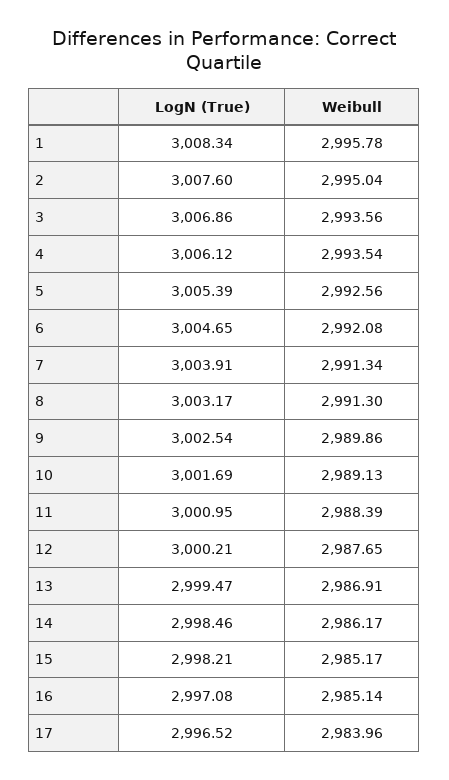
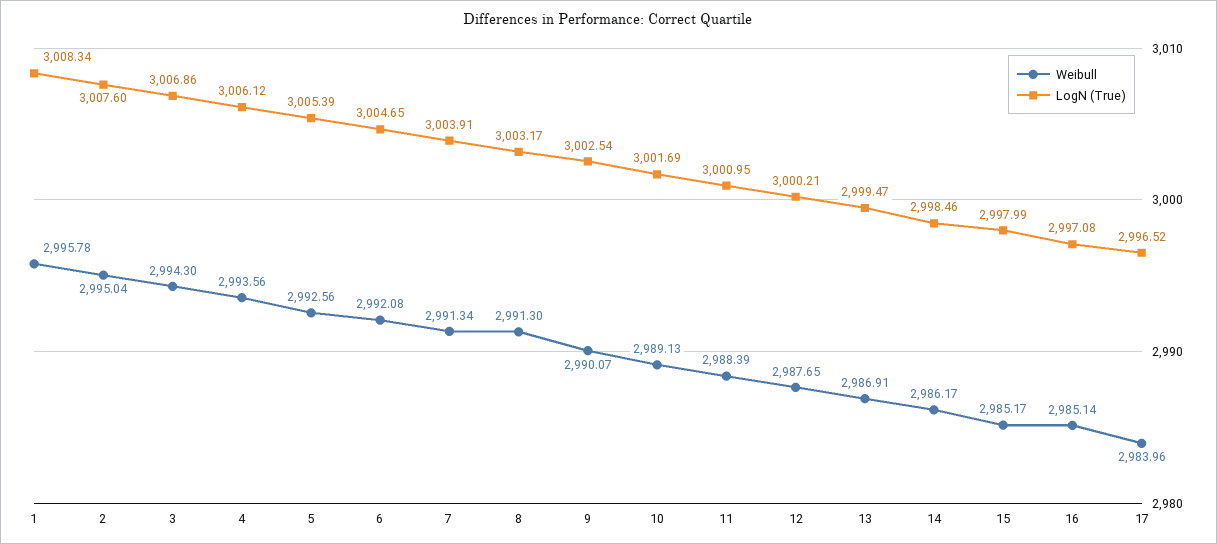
Weibull, 3: 2993.56 -> 2994.3
Weibull, 4: 2993.54 -> 2993.56
Weibull, 9: 2989.86 -> 2990.07
LogN (True), 15: 2998.21 -> 2997.99

